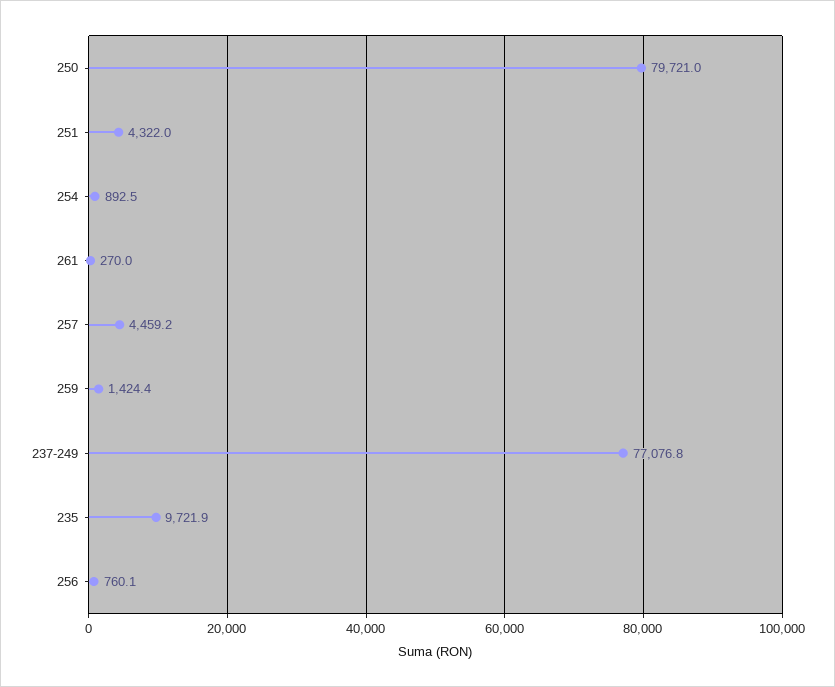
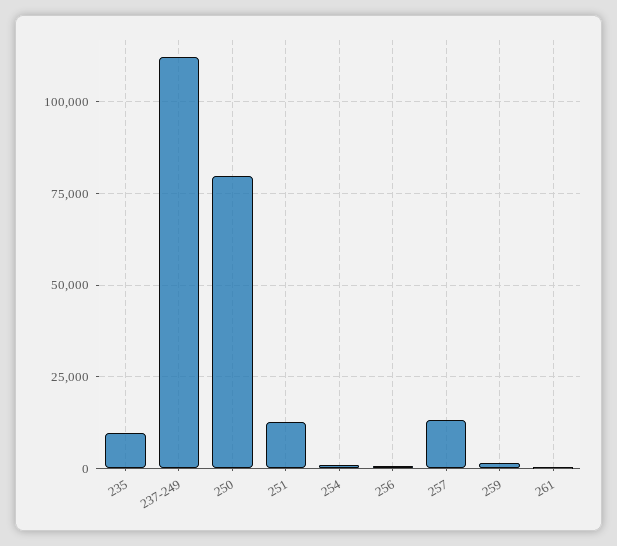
251: 4322 -> 12500
257: 4459.2 -> 12500
237-249: 77076.8 -> 112500

